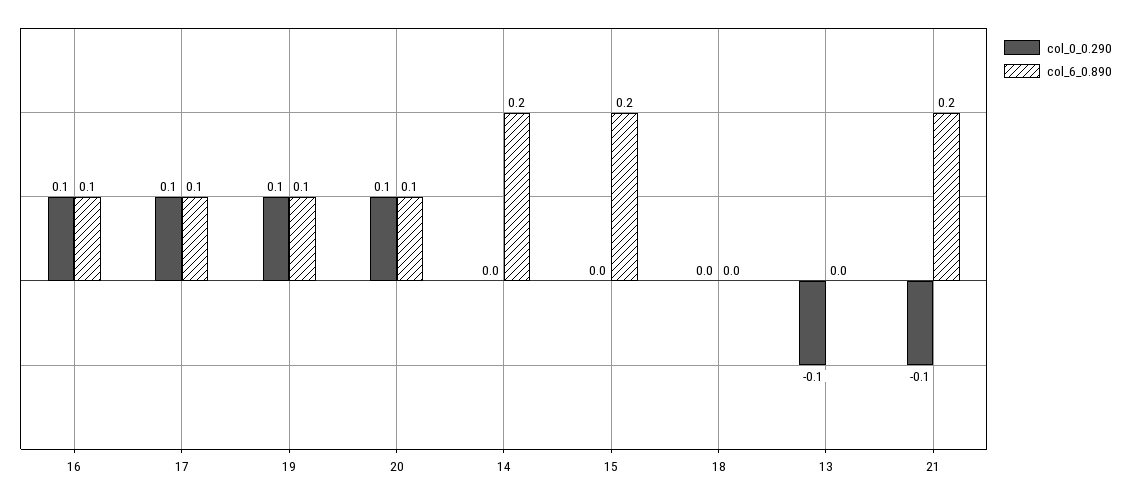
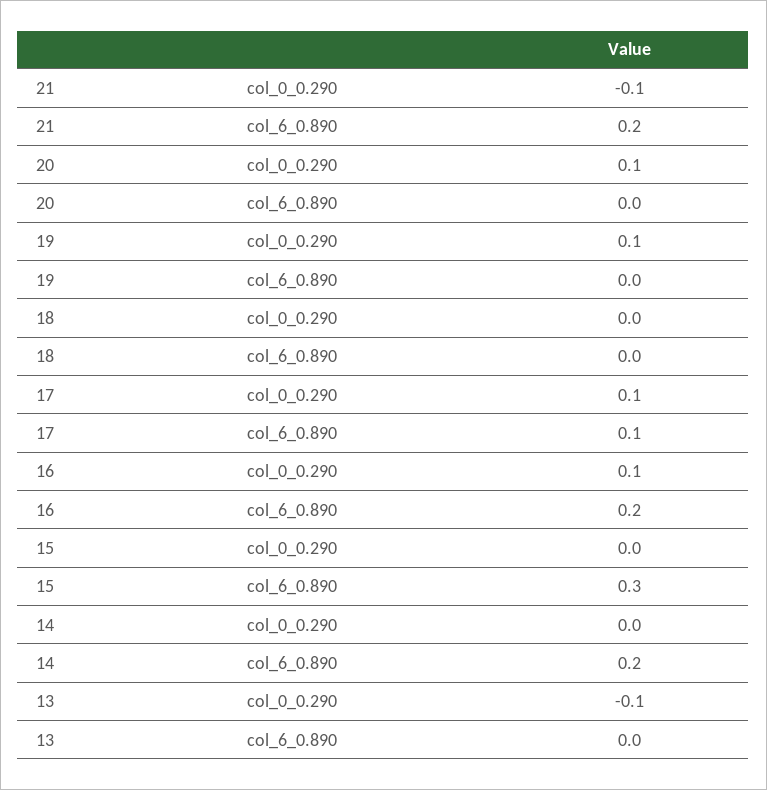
col_6_0.890, 16: 0.1 -> 0.2
col_6_0.890, 19: 0.1 -> 0
col_6_0.890, 20: 0.1 -> 0
col_6_0.890, 15: 0.2 -> 0.3

